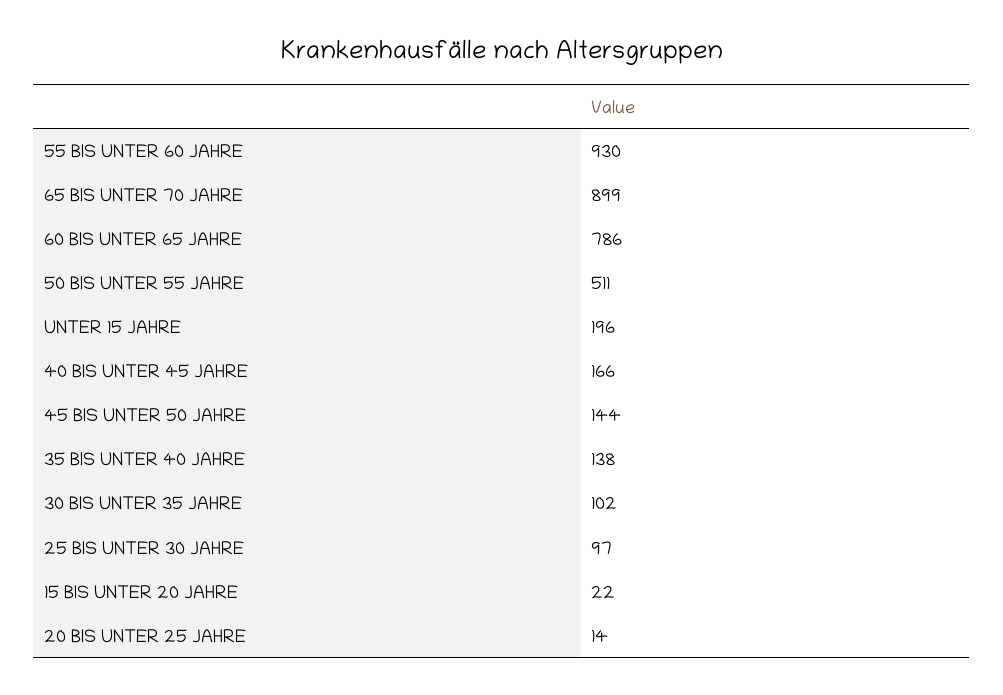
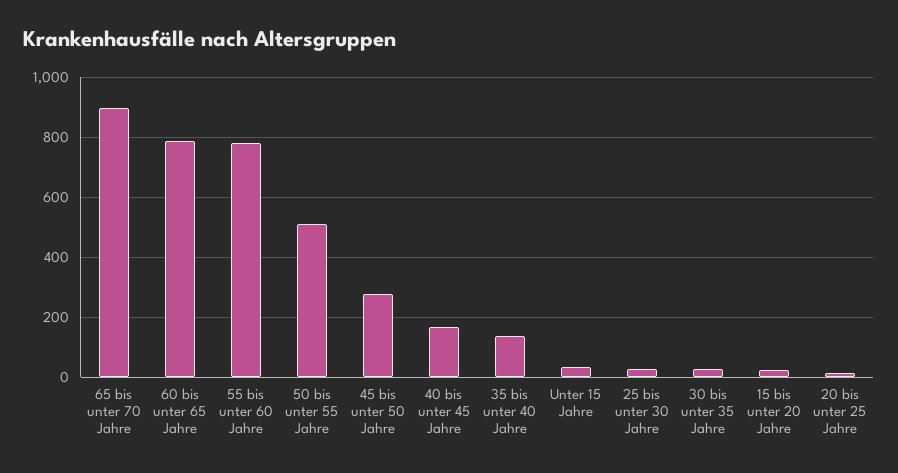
55 BIS UNTER 60 JAHRE: 930 -> 775
UNTER 15 JAHRE: 196 -> 25
45 BIS UNTER 50 JAHRE: 144 -> 275
30 BIS UNTER 35 JAHRE: 102 -> 25
25 BIS UNTER 30 JAHRE: 97 -> 25

